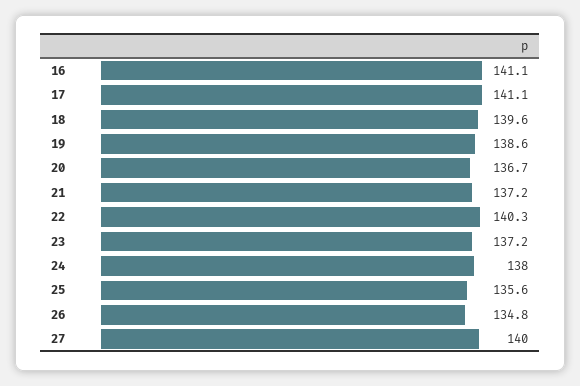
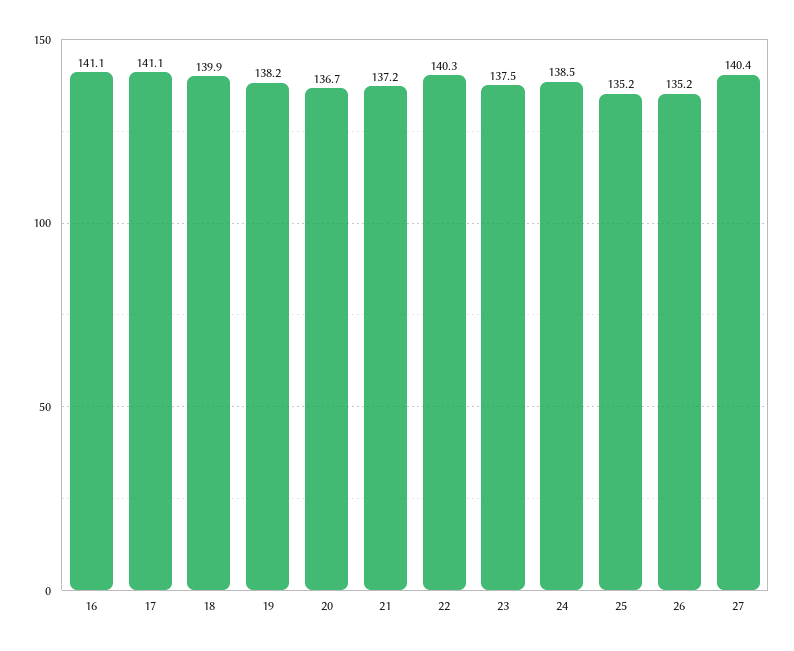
18: 139.6 -> 139.9
19: 138.6 -> 138.2
23: 137.2 -> 137.5
24: 138 -> 138.5
25: 135.6 -> 135.2
26: 134.8 -> 135.2
27: 140 -> 140.4

